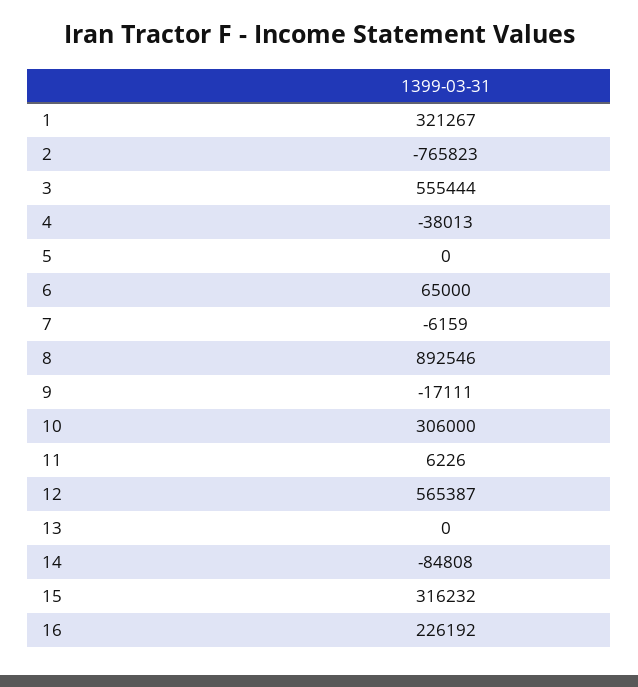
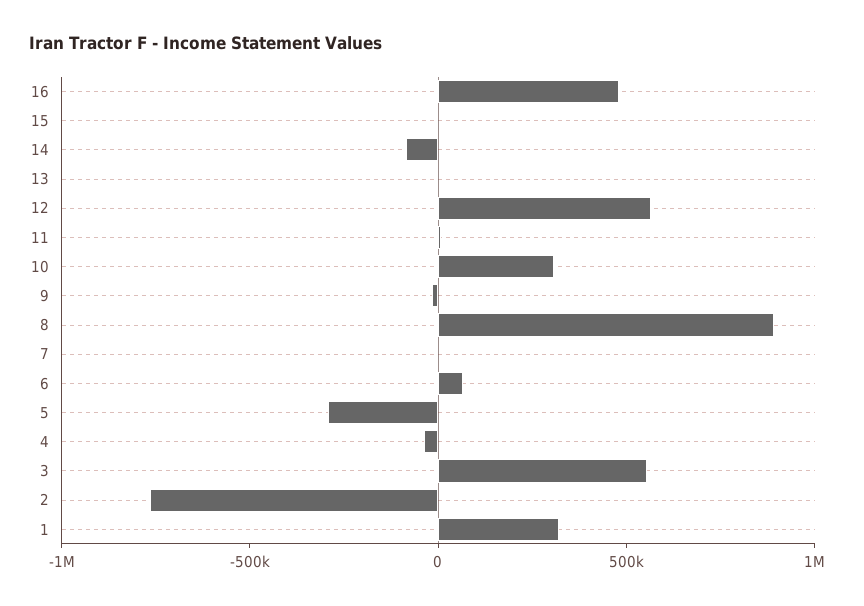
5: 0 -> -300000
15: 316232 -> 0
16: 226192 -> 500000

